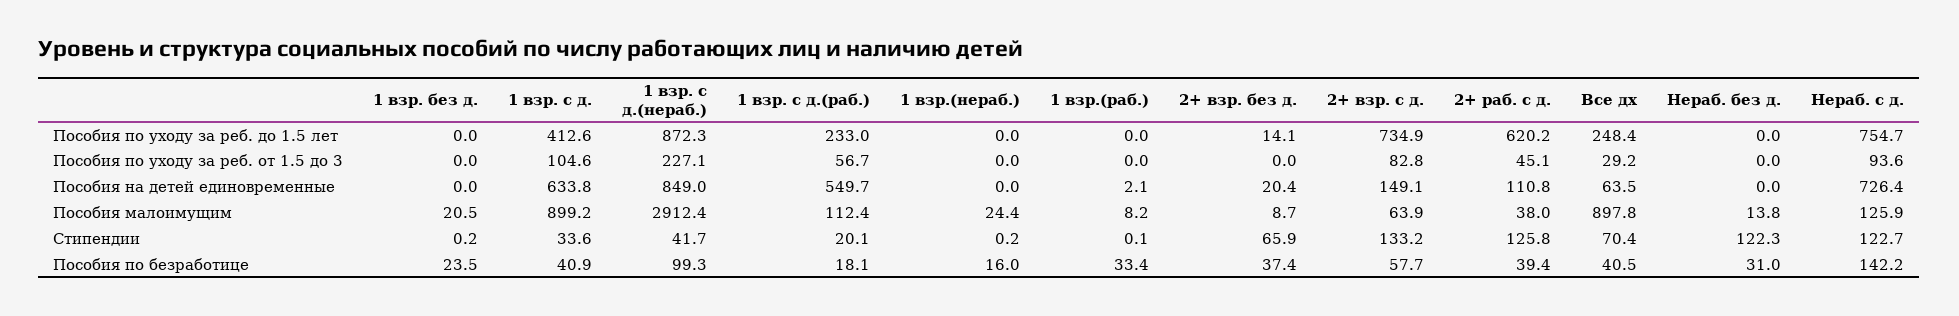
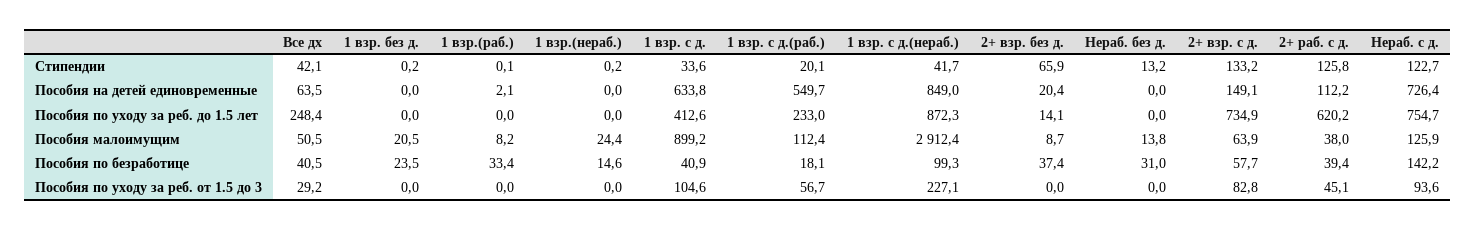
2+ раб. с д., Пособия на детей единовременные: 110.8 -> 112.2
Все дх, Пособия малоимущим: 897.8 -> 50.5
Все дх, Стипендии: 70.4 -> 42.1
Нераб. без д., Стипендии: 122.3 -> 13.2
1 взр.(нераб.), Пособия по безработице: 16 -> 14.6

